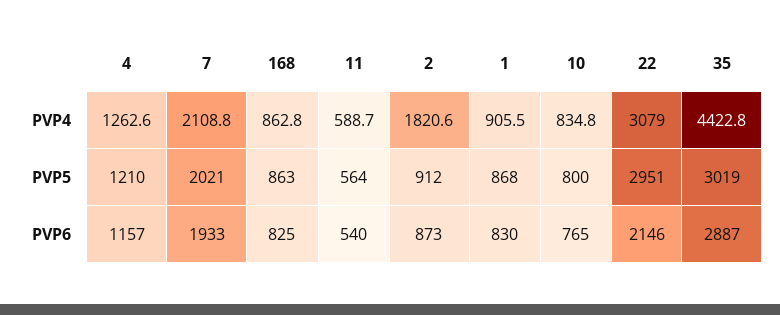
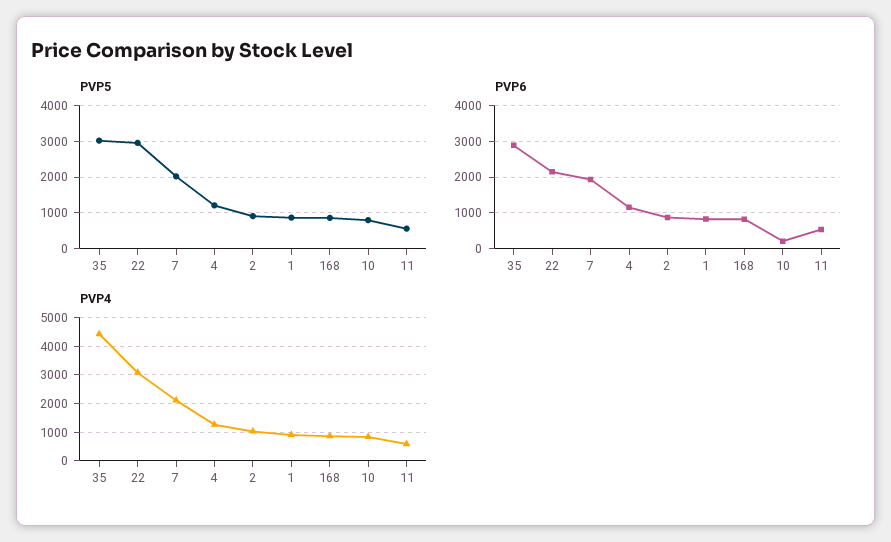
PVP4, 2: 1820.6 -> 1000
PVP6, 10: 765 -> 200

